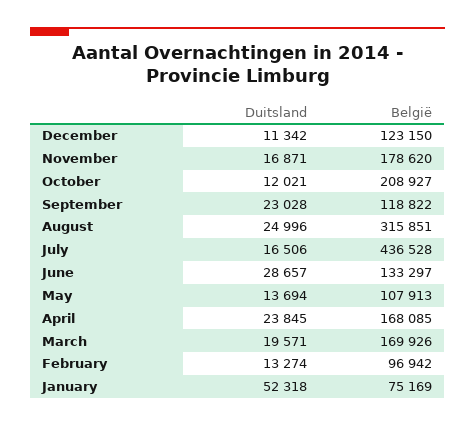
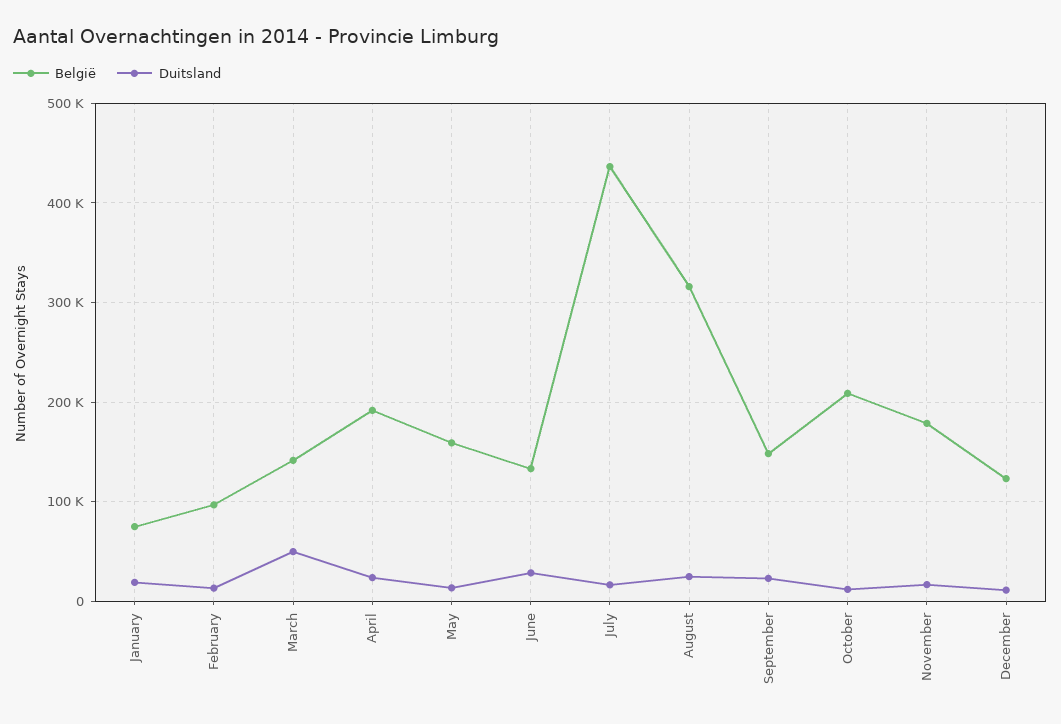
België, September: 118822 -> 150000
België, May: 107913 -> 160000
België, April: 168085 -> 190000
Duitsland, March: 19571 -> 50000
België, March: 169926 -> 140000
Duitsland, January: 52318 -> 20000

